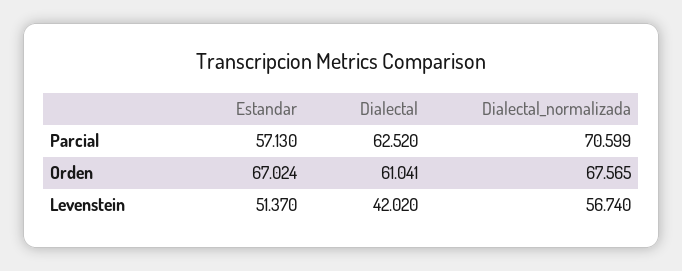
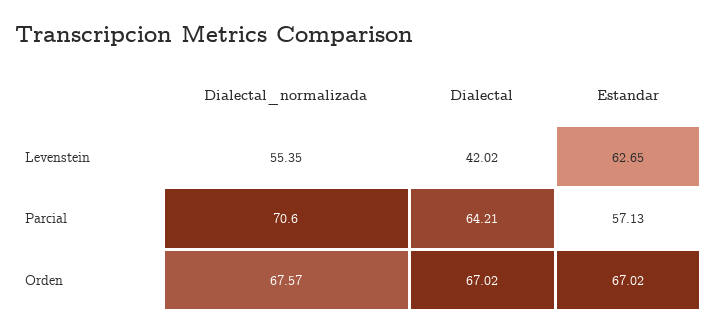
Dialectal, Parcial: 62.52 -> 64.21
Dialectal, Orden: 61.041 -> 67.02
Estandar, Levenstein: 51.37 -> 62.65
Dialectal_normalizada, Levenstein: 56.74 -> 55.35

